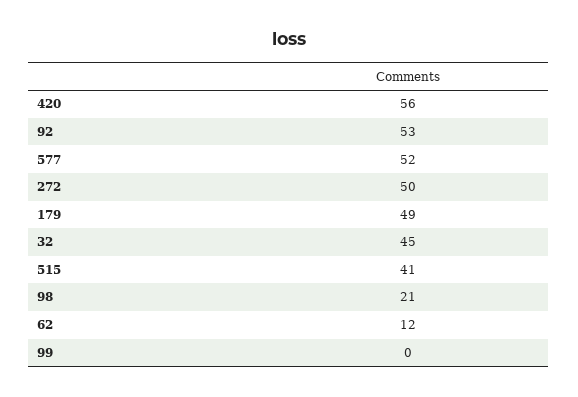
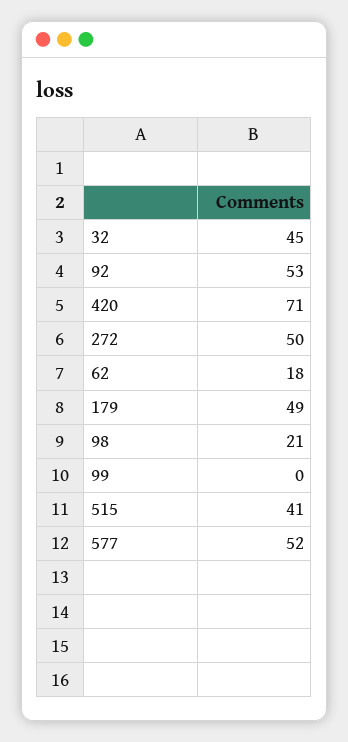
420: 56 -> 71
62: 12 -> 18

